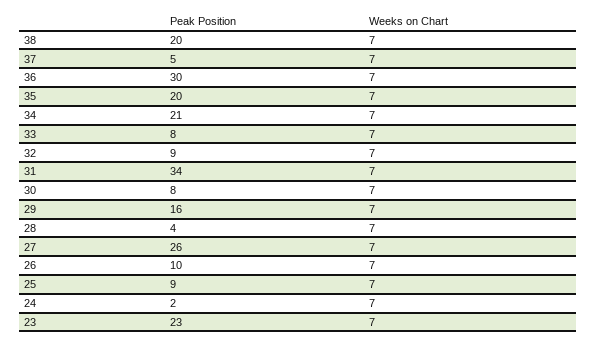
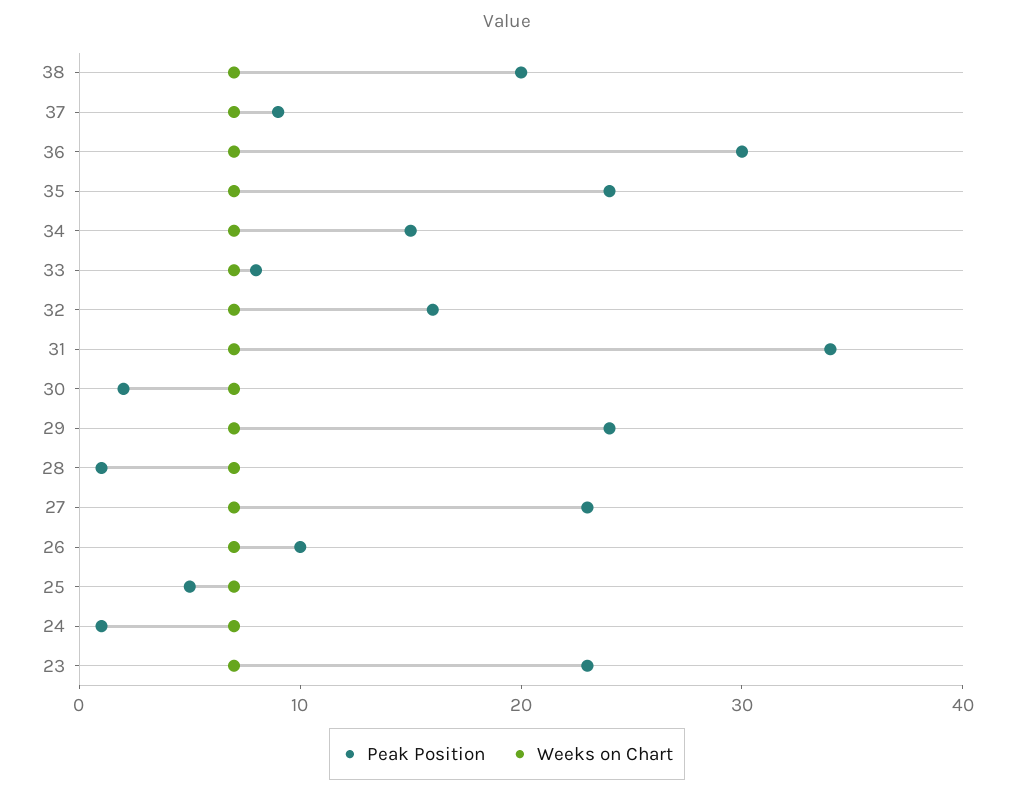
Peak Position, 37: 5 -> 9
Peak Position, 35: 20 -> 24
Peak Position, 34: 21 -> 15
Peak Position, 32: 9 -> 16
Peak Position, 30: 8 -> 2
Peak Position, 29: 16 -> 24
Peak Position, 28: 4 -> 1
Peak Position, 27: 26 -> 23
Peak Position, 25: 9 -> 5
Peak Position, 24: 2 -> 1

